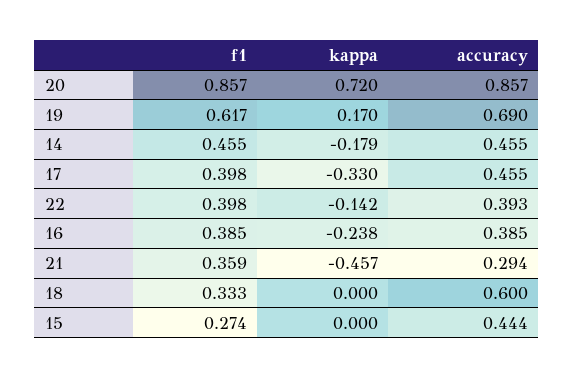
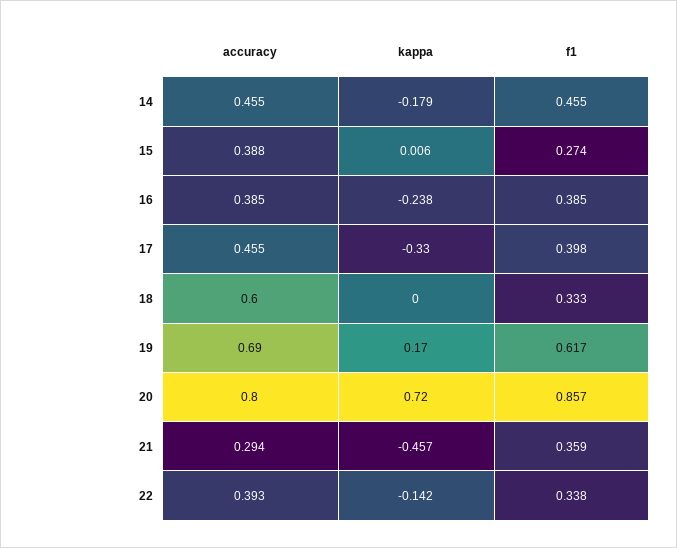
accuracy, 20: 0.857 -> 0.8
f1, 22: 0.398 -> 0.338
kappa, 15: 0 -> 0.006
accuracy, 15: 0.444 -> 0.388

